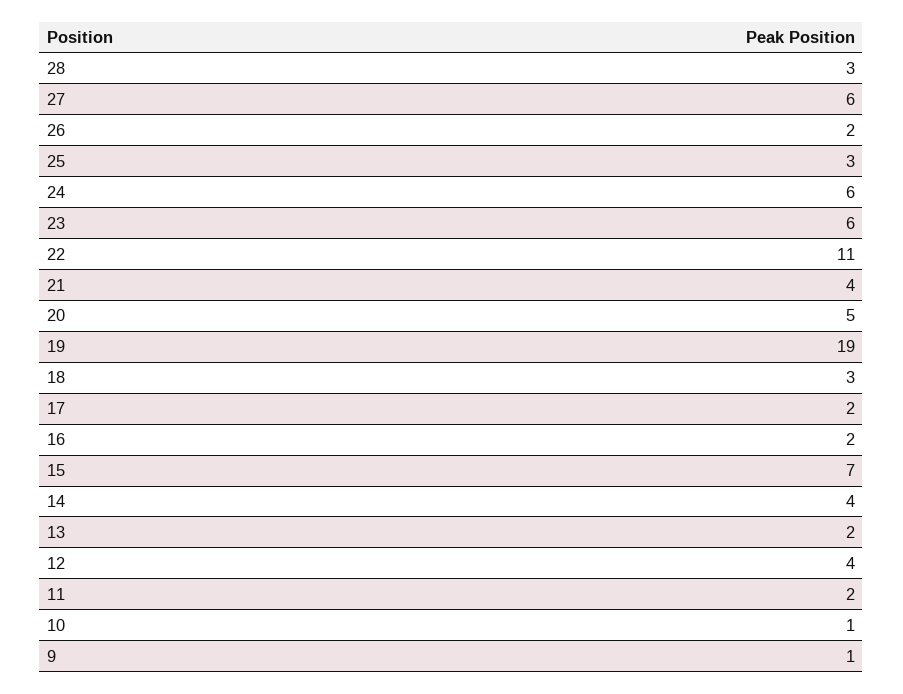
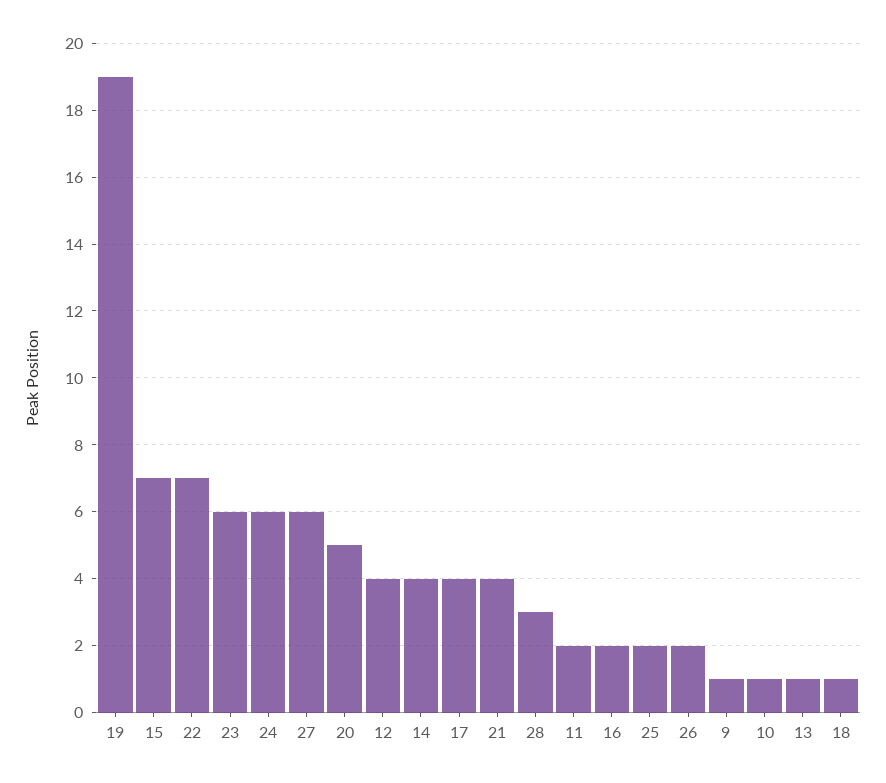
25: 3 -> 2
22: 11 -> 7
18: 3 -> 1
17: 2 -> 4
13: 2 -> 1

